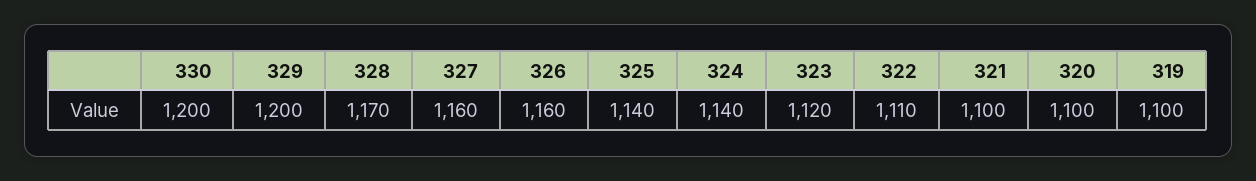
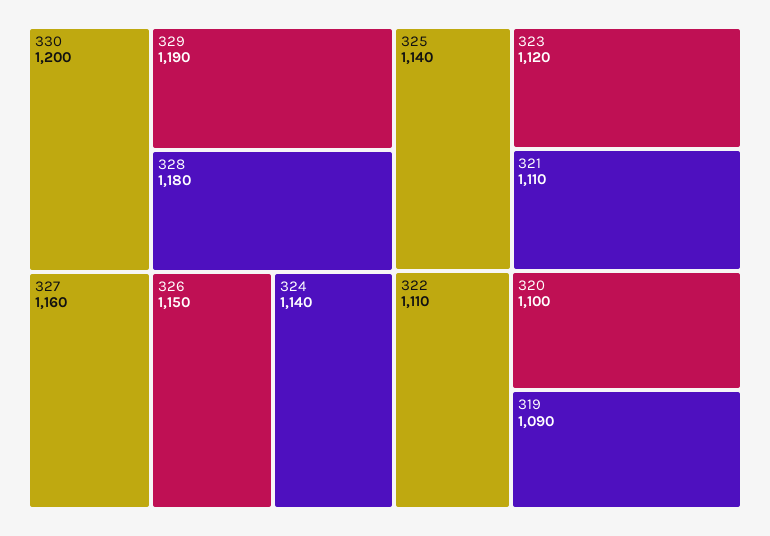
329: 1200 -> 1190
328: 1170 -> 1180
326: 1160 -> 1150
321: 1100 -> 1110
319: 1100 -> 1090

